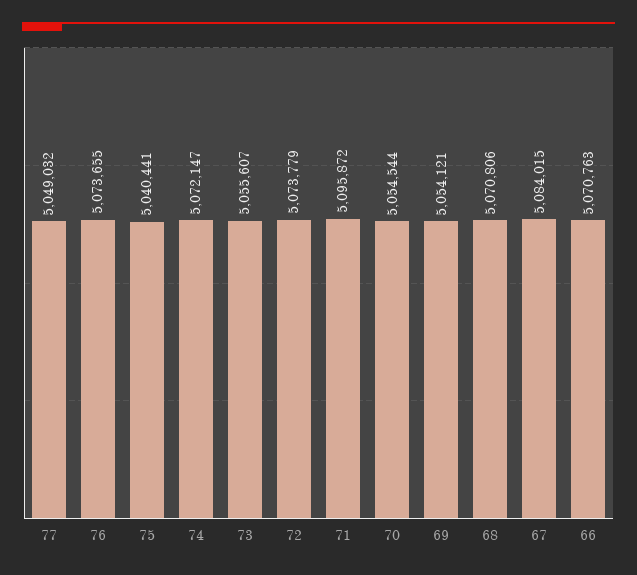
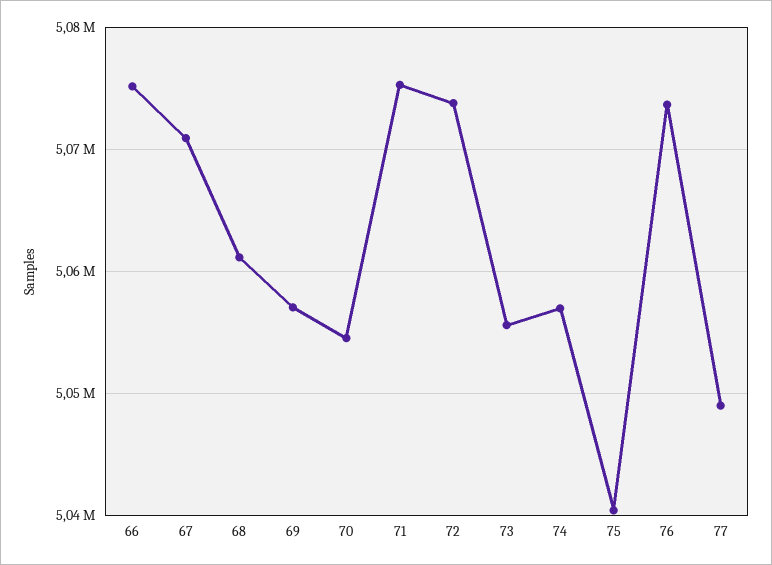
74: 5072147 -> 5057000
71: 5095872 -> 5075000
69: 5054121 -> 5057000
68: 5070806 -> 5061000
67: 5084015 -> 5071000
66: 5070763 -> 5075000

